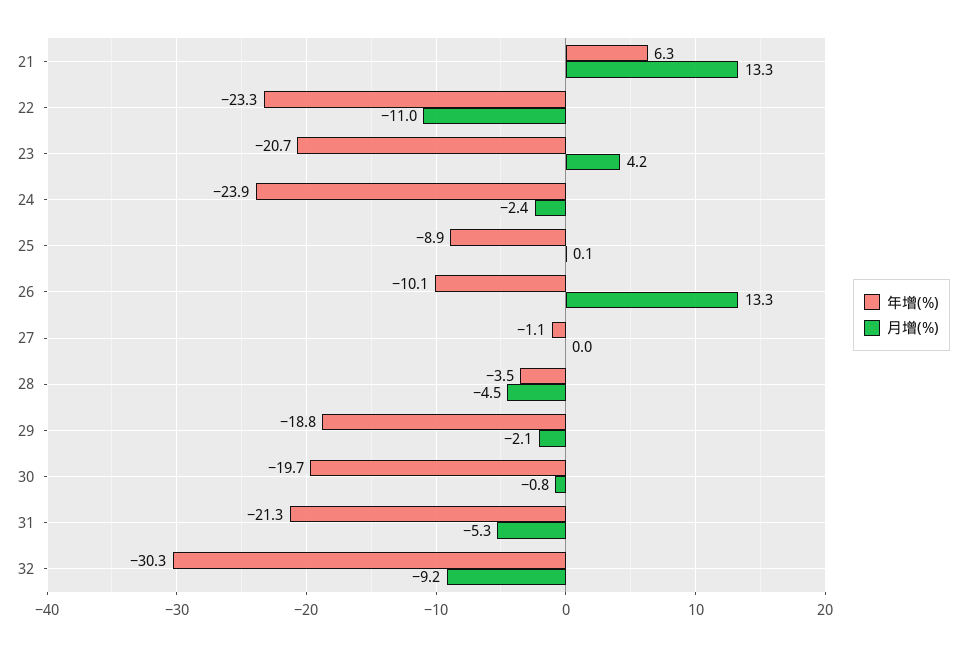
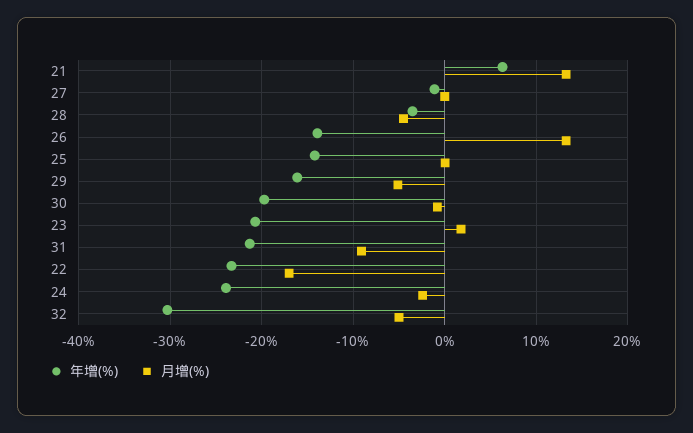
月增(%), 22: -11 -> -17
月增(%), 23: 4.2 -> 2
年增(%), 25: -8.9 -> -14
年增(%), 26: -10.1 -> -14
年增(%), 29: -18.8 -> -16
月增(%), 29: -2.1 -> -5
月增(%), 31: -5.3 -> -9
月增(%), 32: -9.2 -> -5

